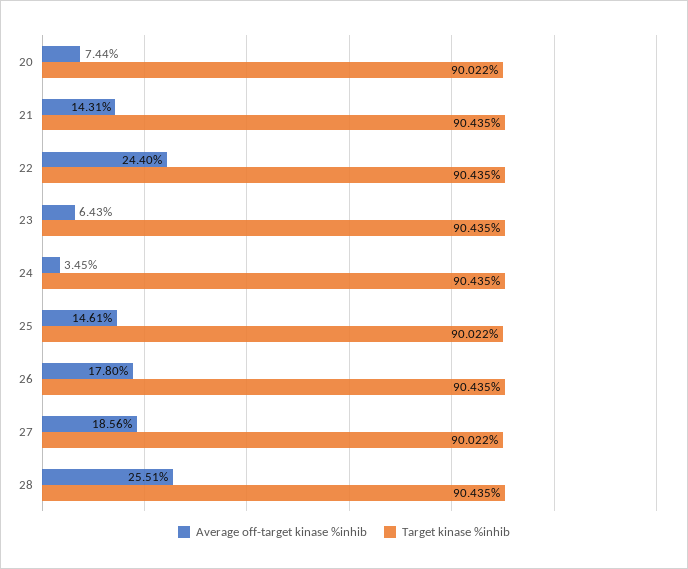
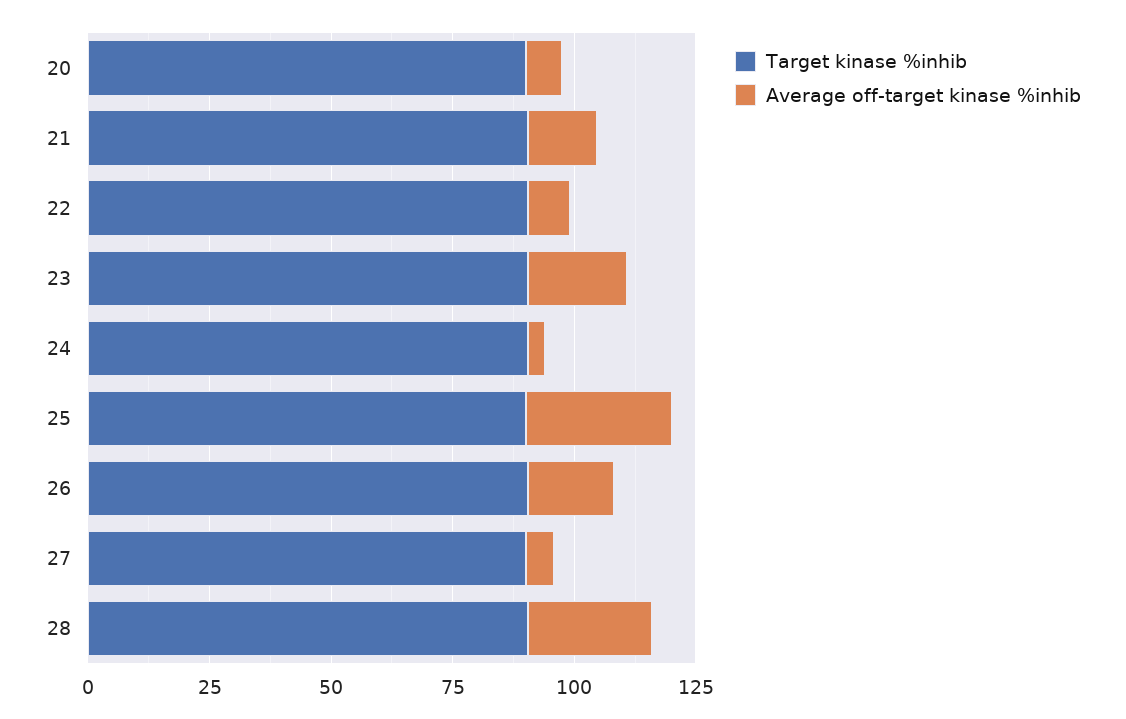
Average off-target kinase %inhib, 22: 24.4 -> 10
Average off-target kinase %inhib, 23: 6.43 -> 20
Average off-target kinase %inhib, 25: 14.61 -> 30
Average off-target kinase %inhib, 27: 18.56 -> 5

